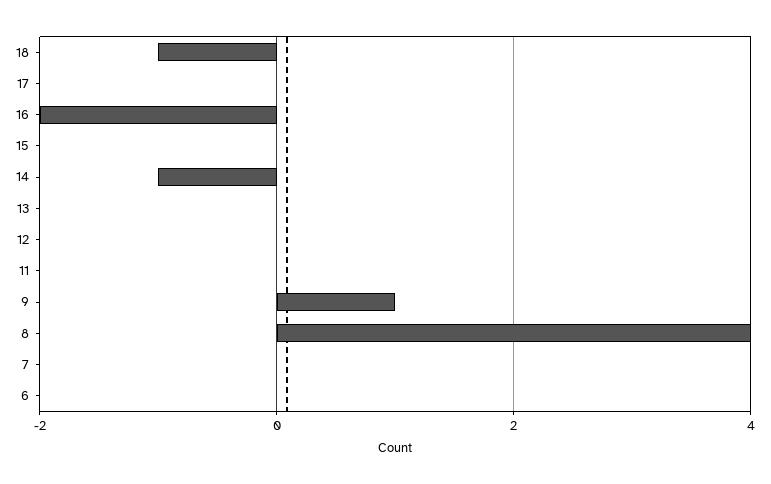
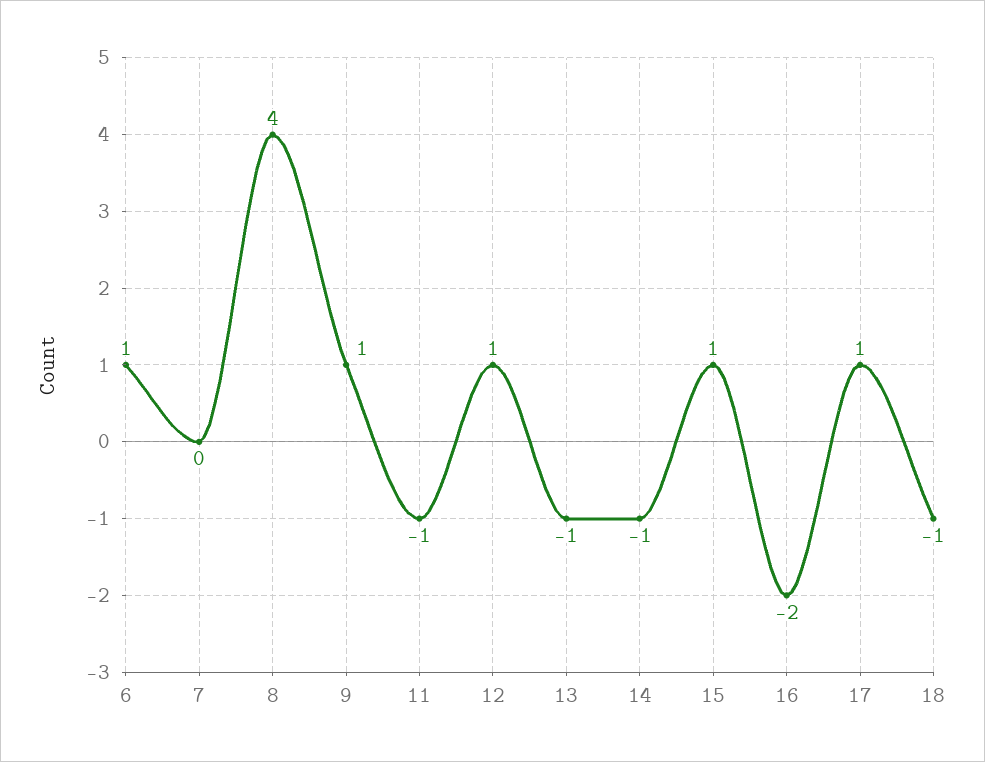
17: 0 -> 1
15: 0 -> 1
13: 0 -> -1
12: 0 -> 1
11: 0 -> -1
6: 0 -> 1

